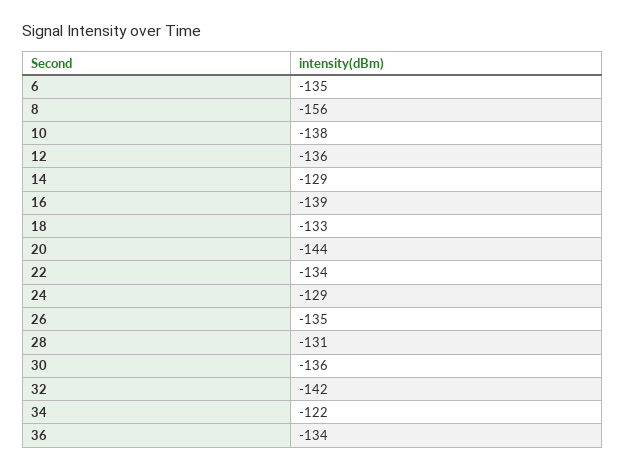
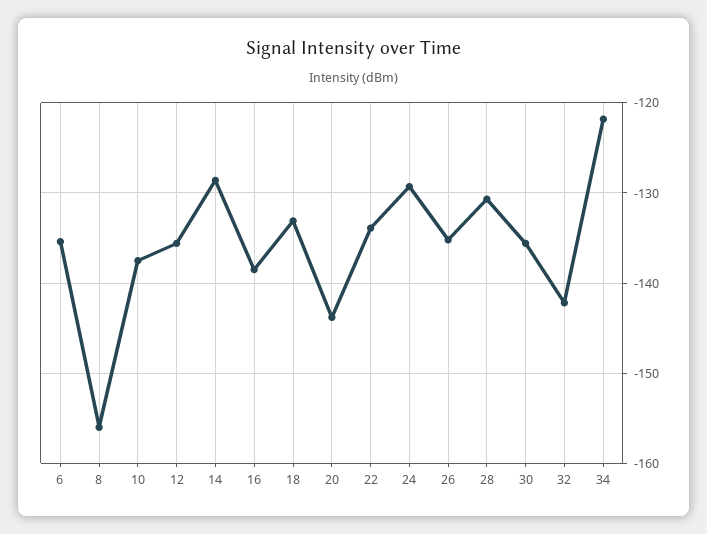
36: -134 -> none

